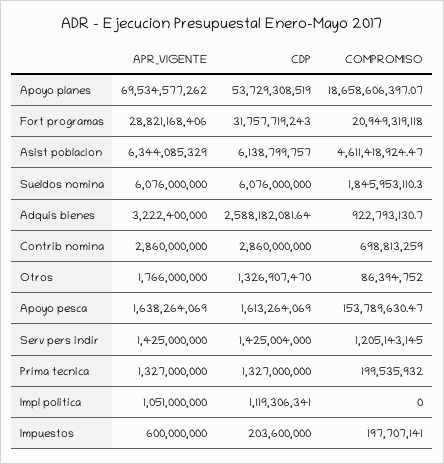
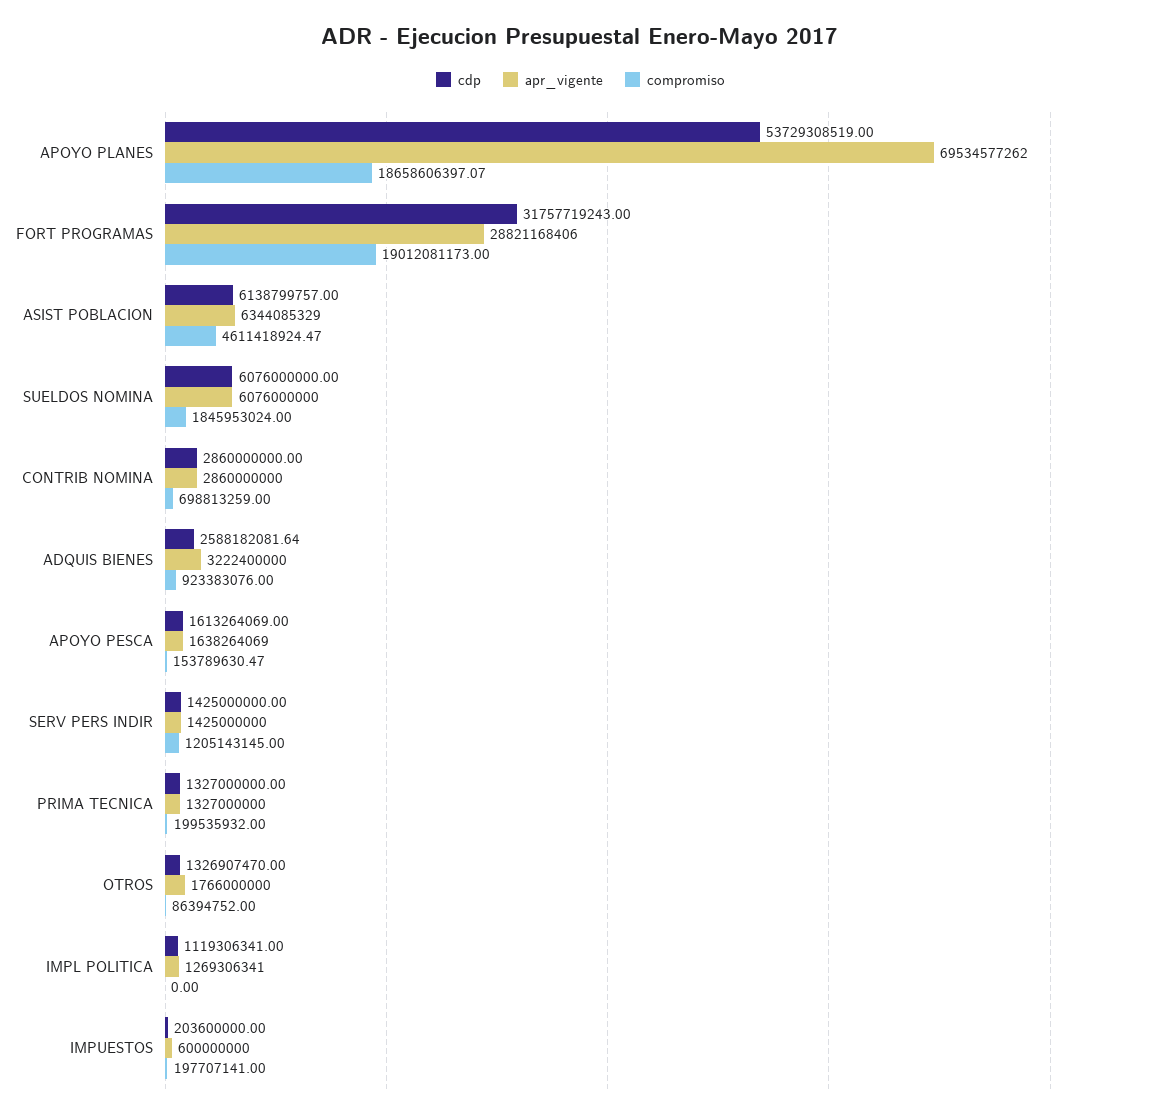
COMPROMISO, Fort programas: 20949319118 -> 19012081173
COMPROMISO, Sueldos nomina: 1845953110.3 -> 1845953024
COMPROMISO, Adquis bienes: 922793130.7 -> 923383076
CDP, Serv pers indir: 1425004000 -> 1425000000
APR_VIGENTE, Impl politica: 1051000000 -> 1269306341

